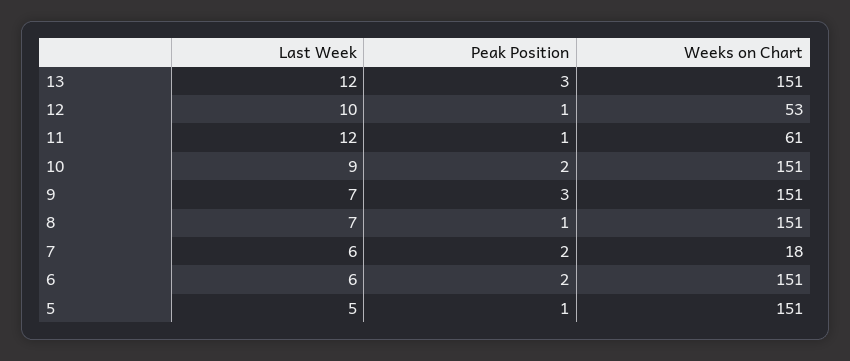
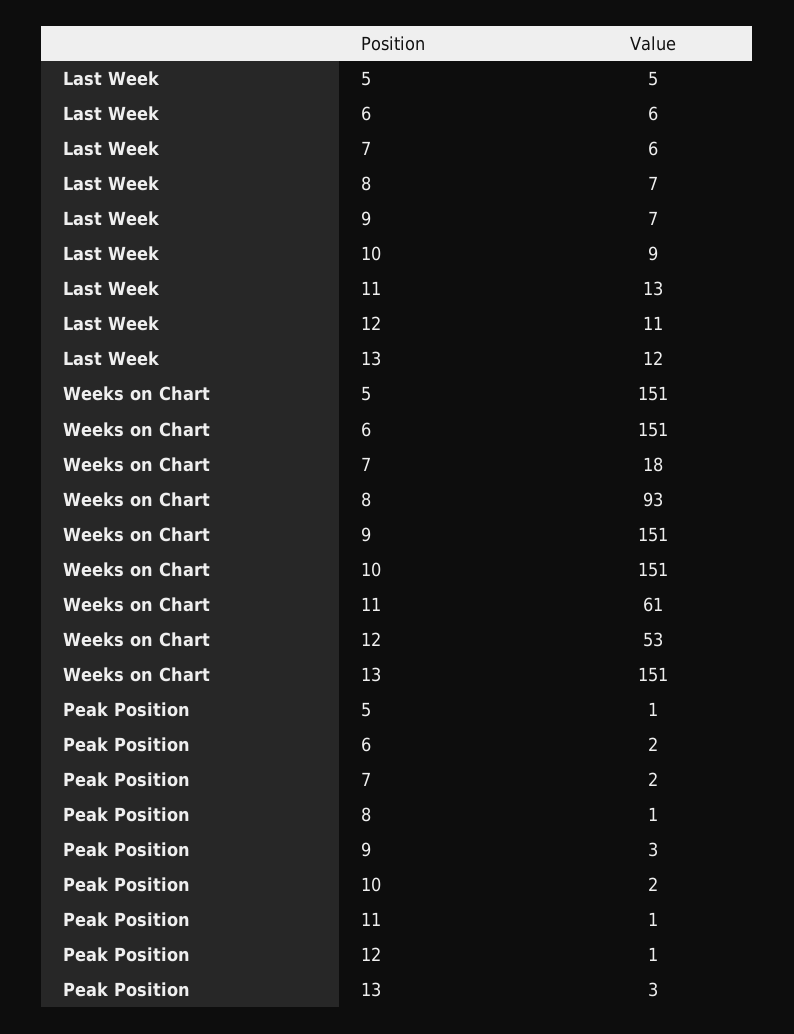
Last Week, 12: 10 -> 11
Last Week, 11: 12 -> 13
Weeks on Chart, 8: 151 -> 93

